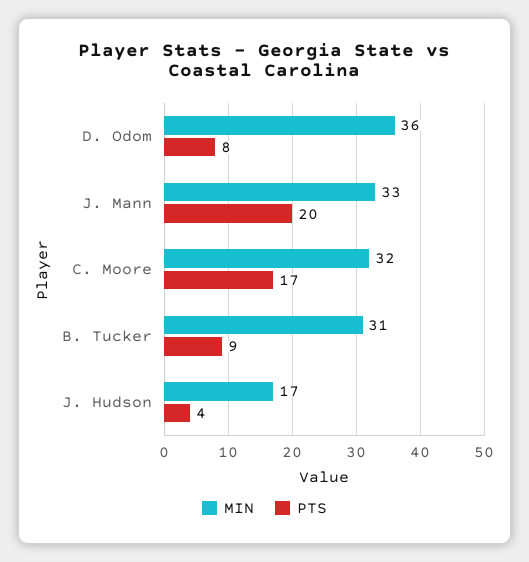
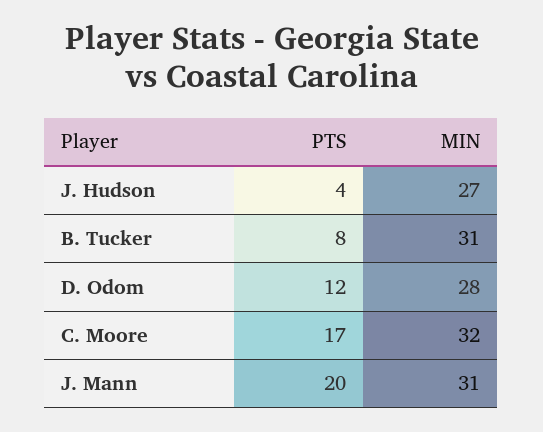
MIN, D. Odom: 36 -> 28
PTS, D. Odom: 8 -> 12
MIN, J. Mann: 33 -> 31
PTS, B. Tucker: 9 -> 8
MIN, J. Hudson: 17 -> 27

